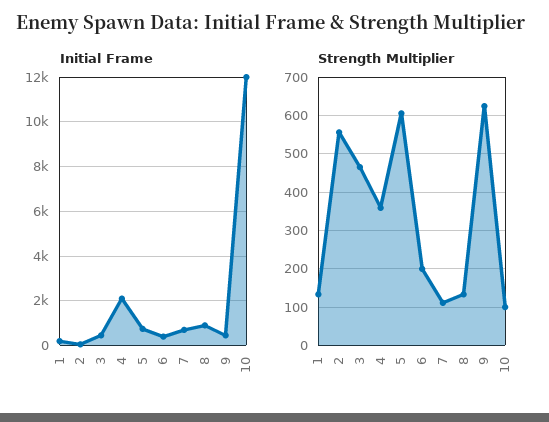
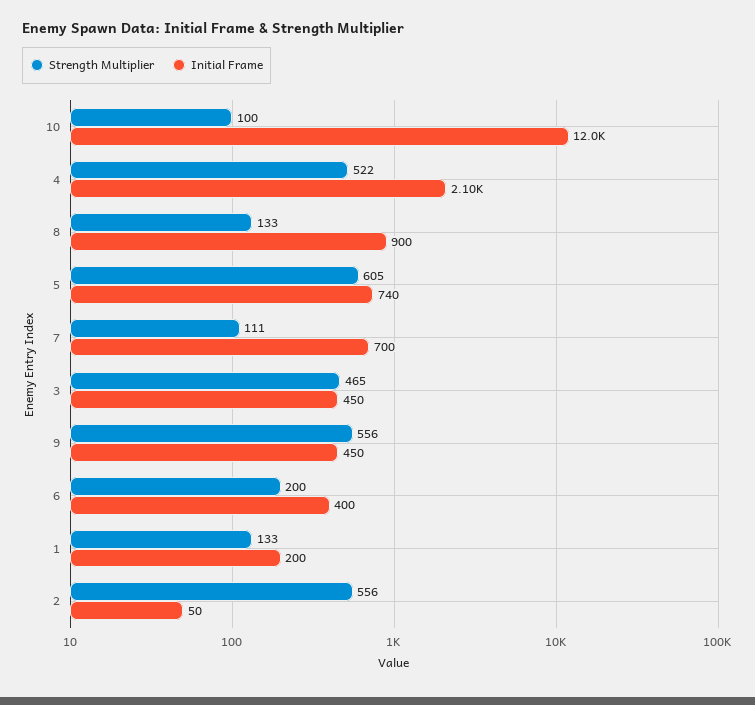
Strength Multiplier, 4: 360 -> 522
Strength Multiplier, 9: 620 -> 556

